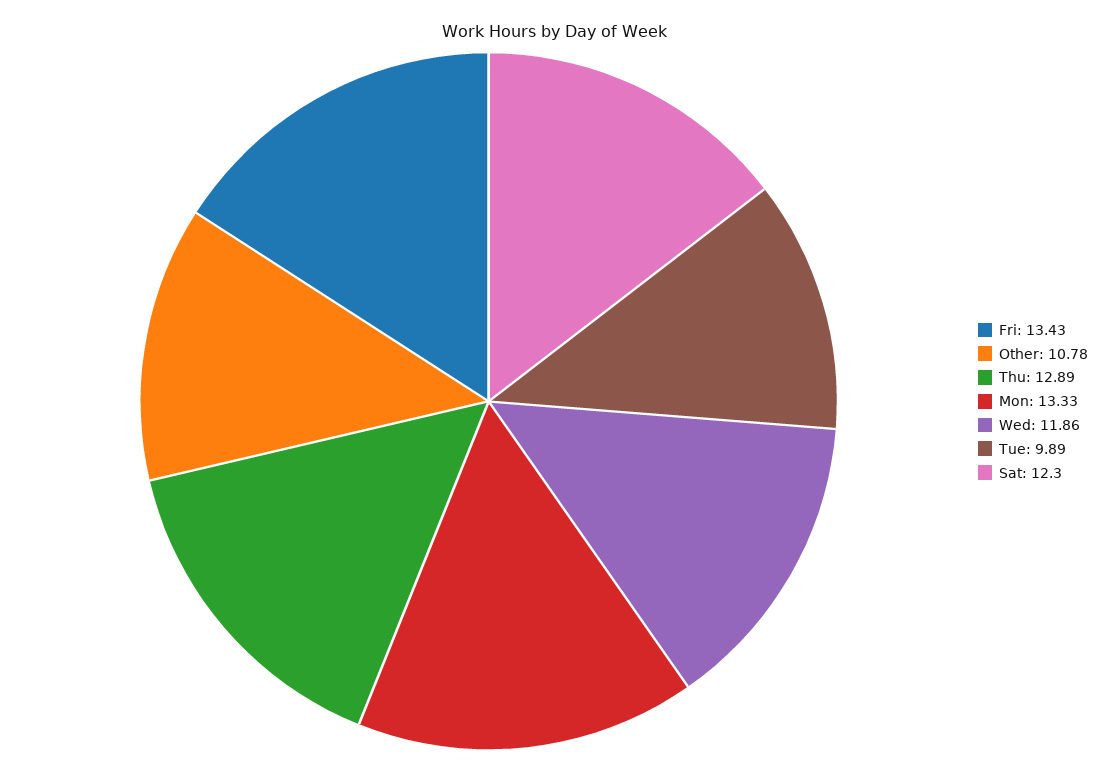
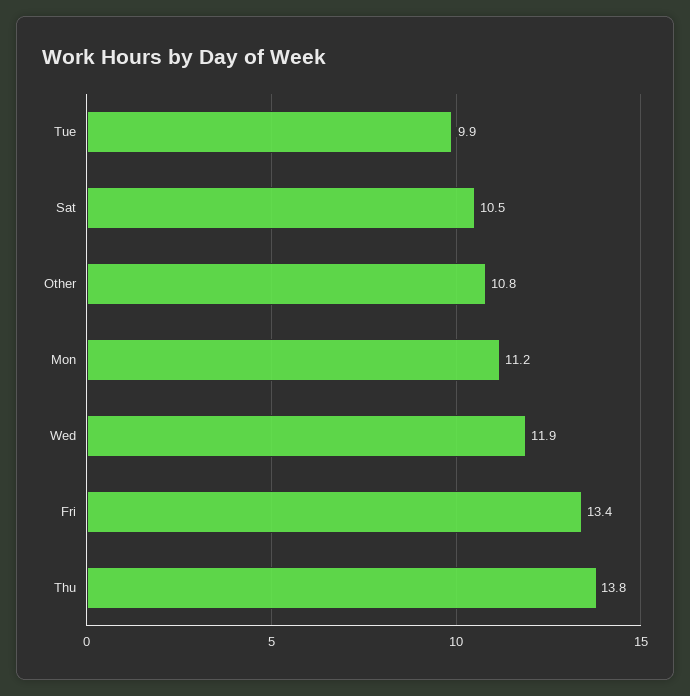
Thu: 12.89 -> 13.8
Mon: 13.33 -> 11.2
Sat: 12.3 -> 10.5

